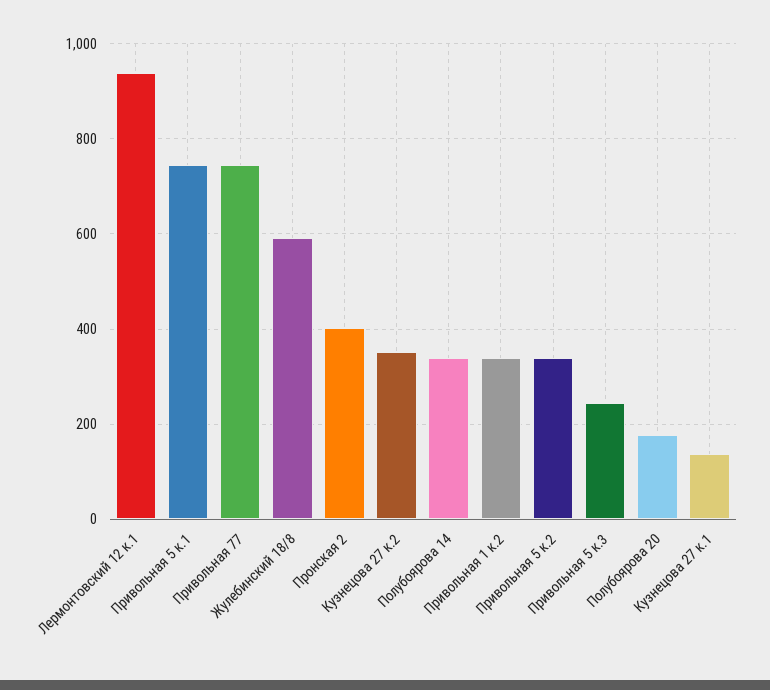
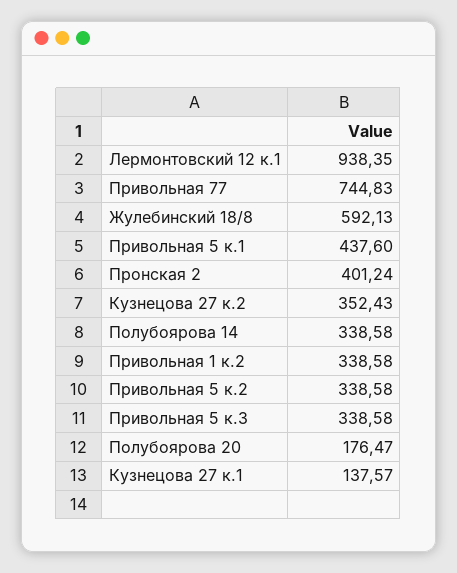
Привольная 5 к.1: 740 -> 437.6
Привольная 5 к.3: 240 -> 338.58

